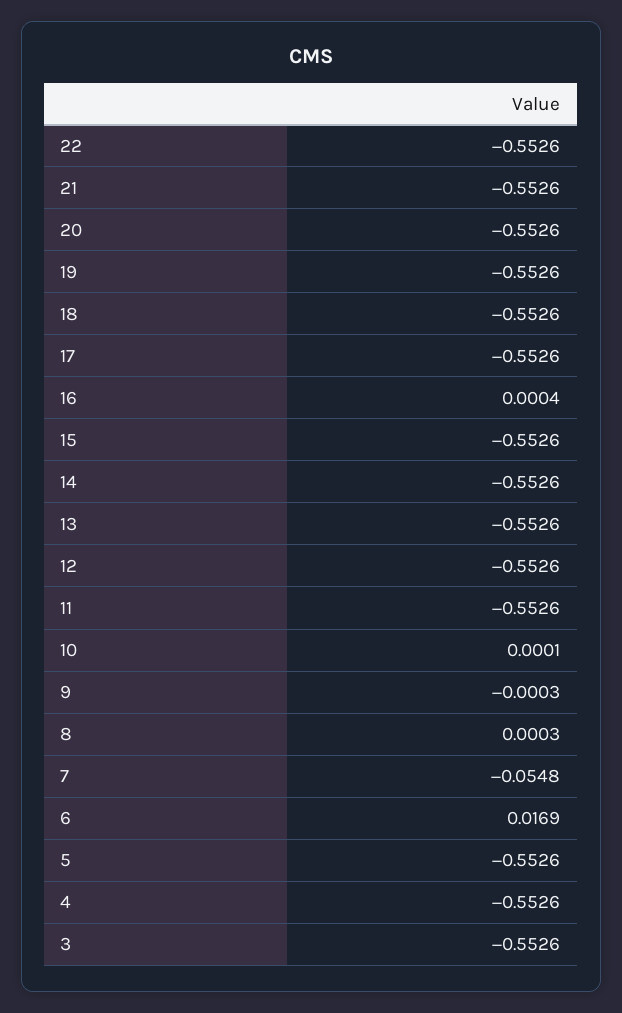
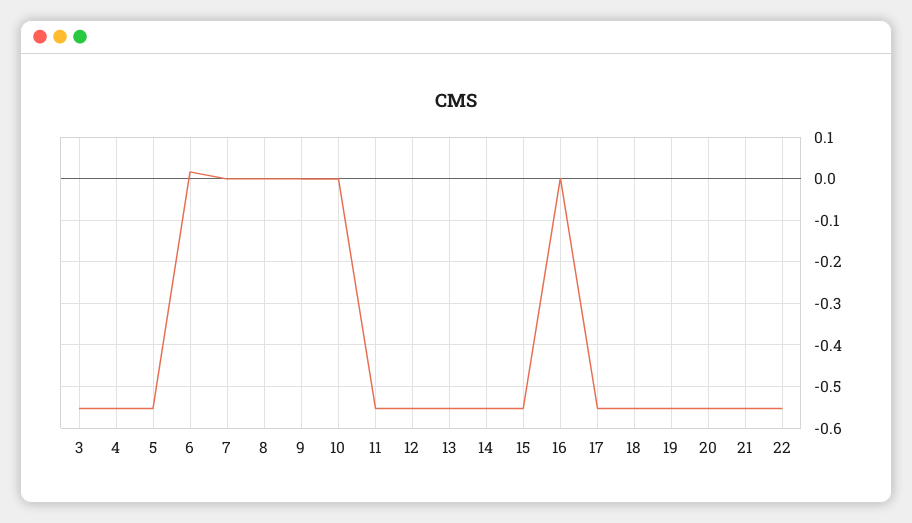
7: -0.0548 -> 0

